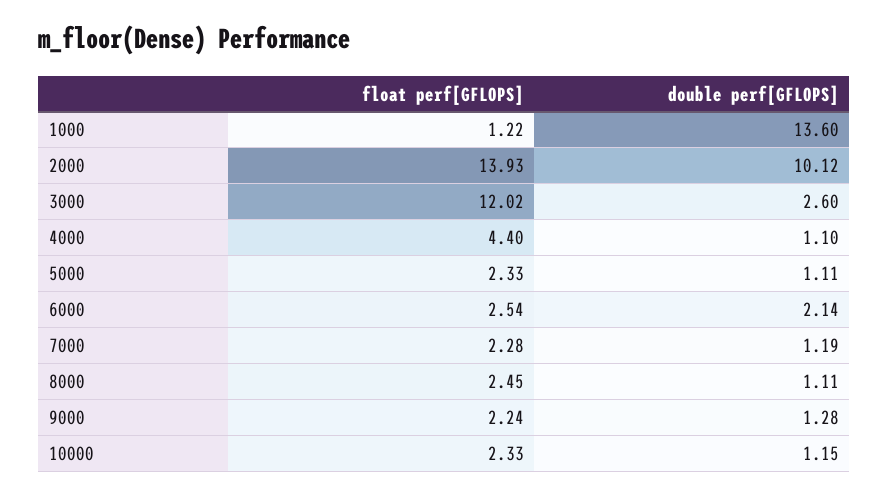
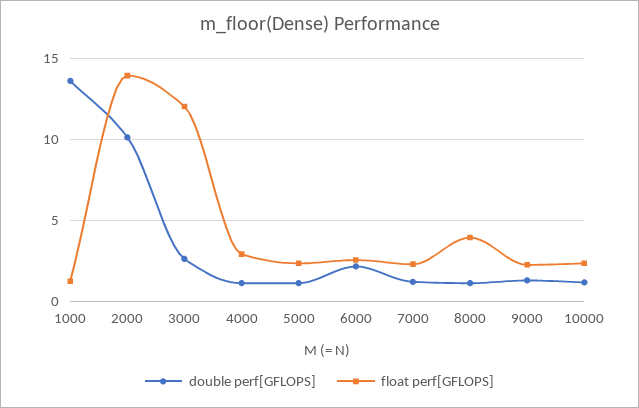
float perf[GFLOPS], 4000: 4.4 -> 3
float perf[GFLOPS], 8000: 2.45 -> 4

